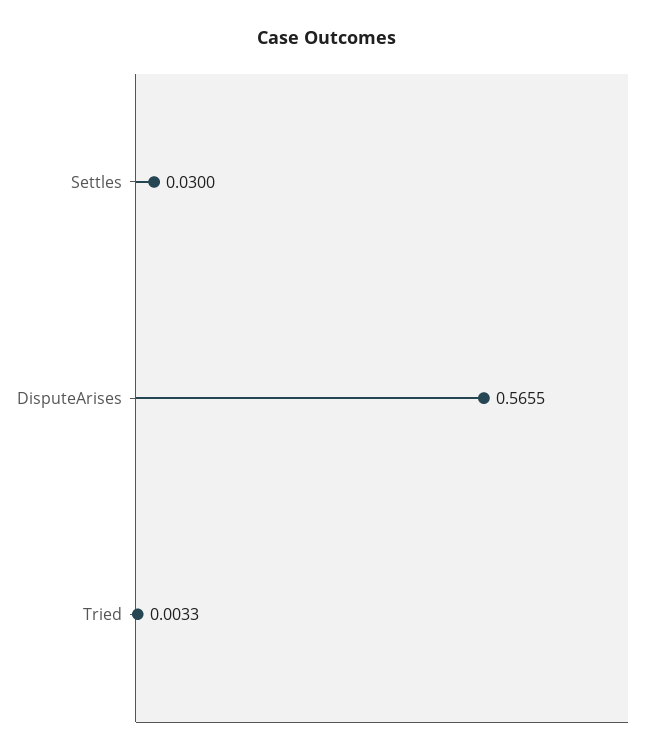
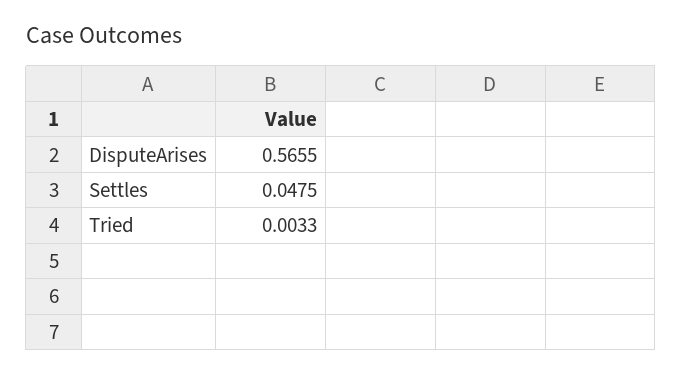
Settles: 0.03 -> 0.0475

